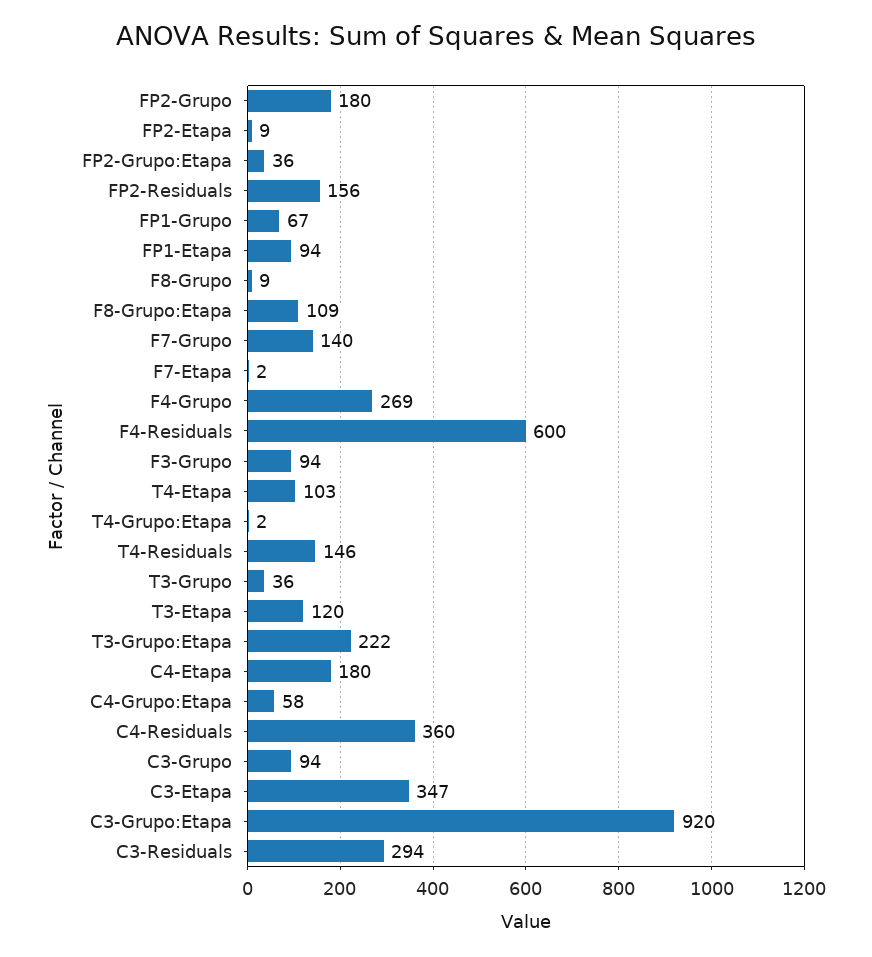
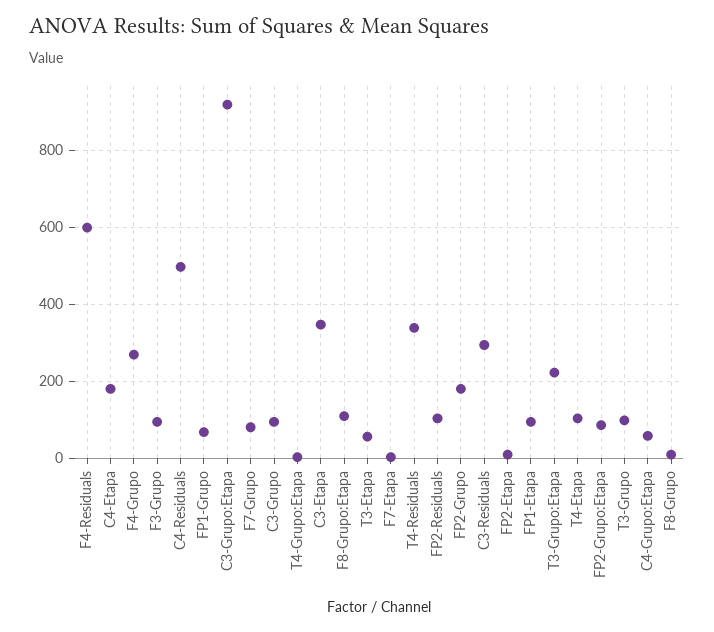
FP2-Grupo:Etapa: 36 -> 80
FP2-Residuals: 156 -> 100
F7-Grupo: 140 -> 80
T4-Residuals: 146 -> 340
T3-Grupo: 36 -> 100
T3-Etapa: 120 -> 60
C4-Residuals: 360 -> 500

